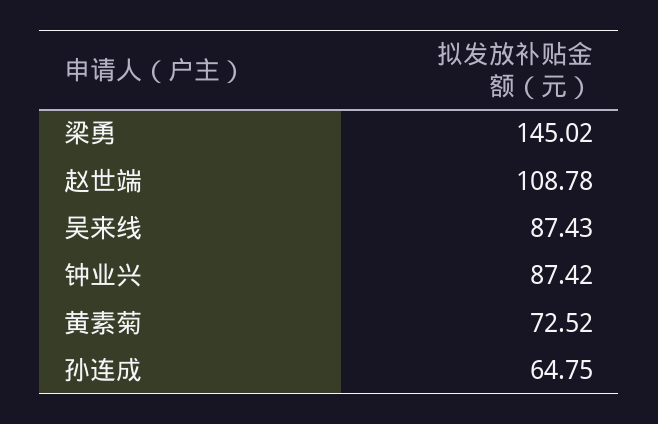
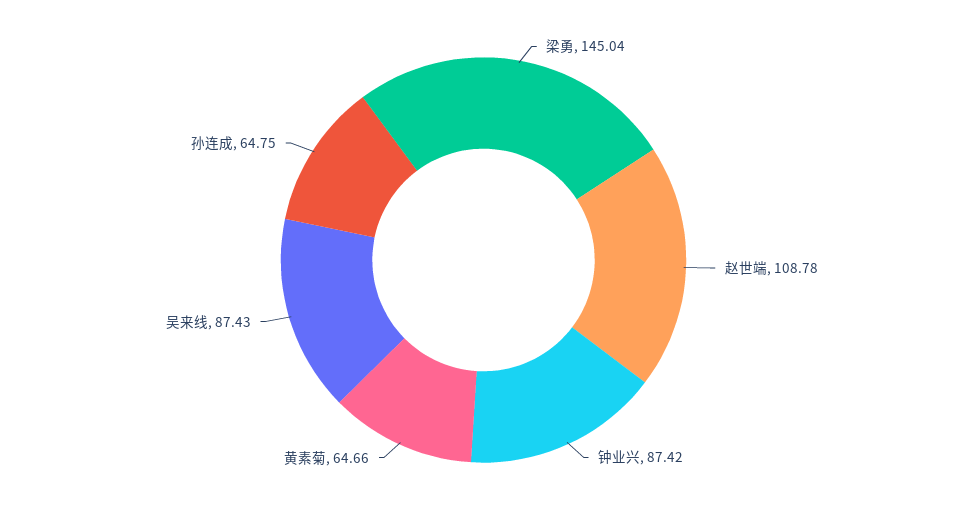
梁勇: 145.02 -> 145.04
黄素菊: 72.52 -> 64.66

